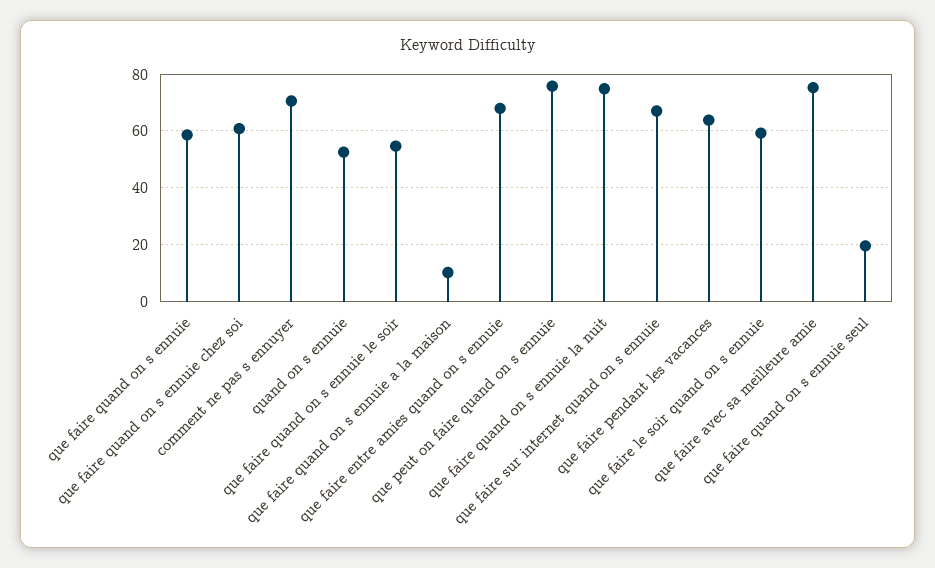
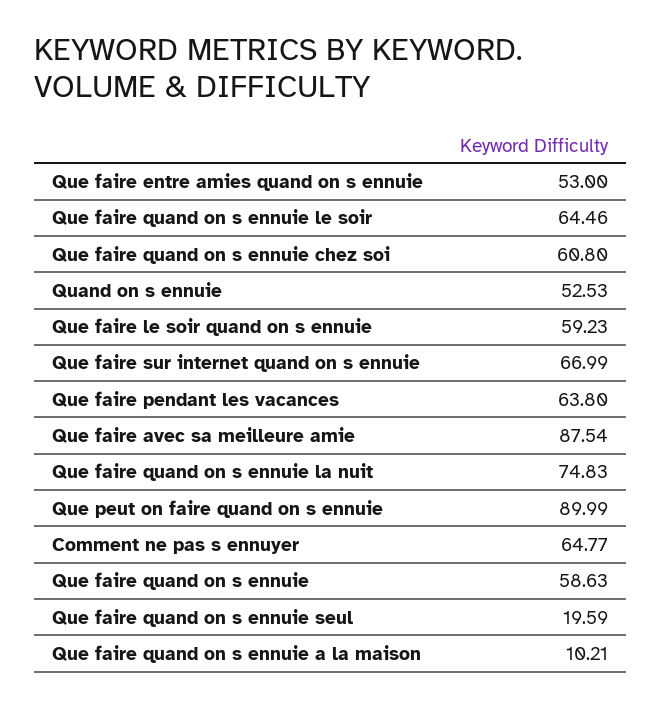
comment ne pas s ennuyer: 70 -> 64.77
que faire quand on s ennuie le soir: 55 -> 64.46
que faire entre amies quand on s ennuie: 67.5 -> 53
que peut on faire quand on s ennuie: 75 -> 89.99
que faire avec sa meilleure amie: 75 -> 87.54

